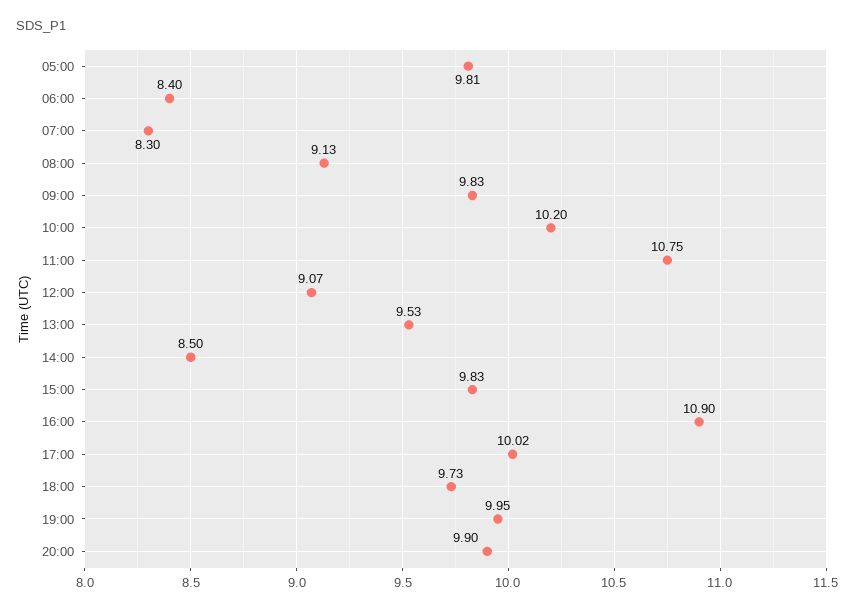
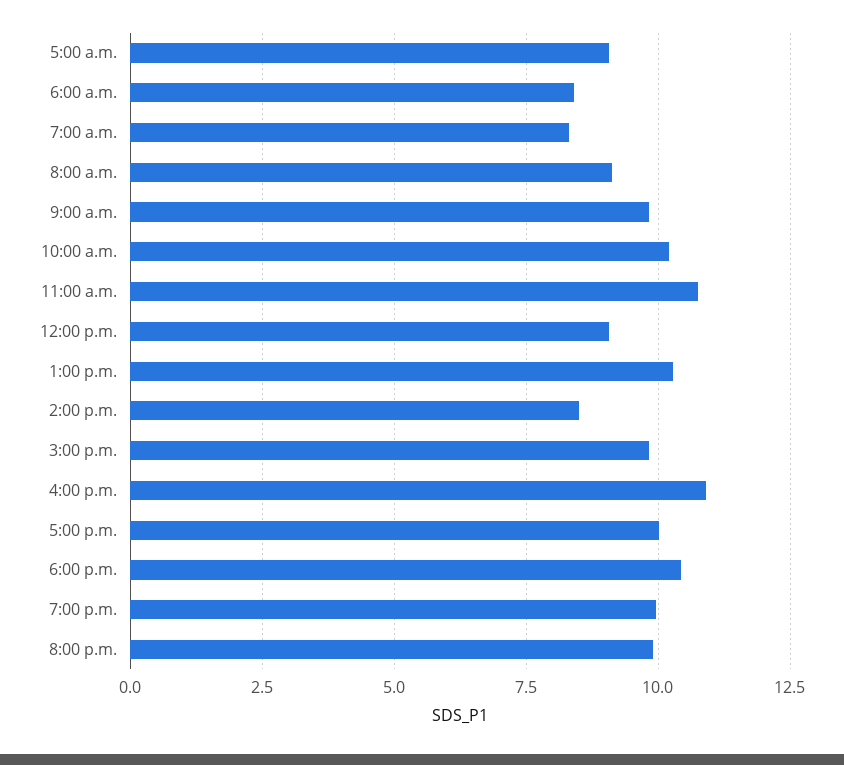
05:00: 9.81 -> 9
13:00: 9.53 -> 10.25
18:00: 9.73 -> 10.5

